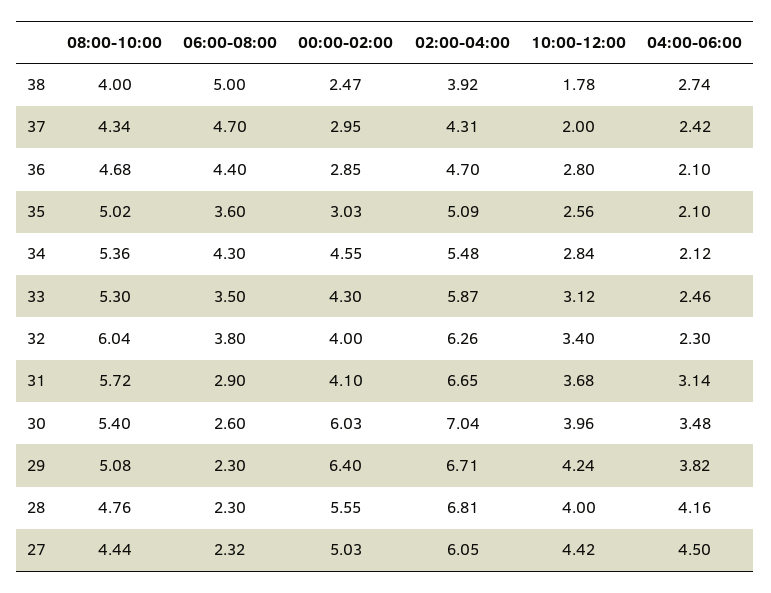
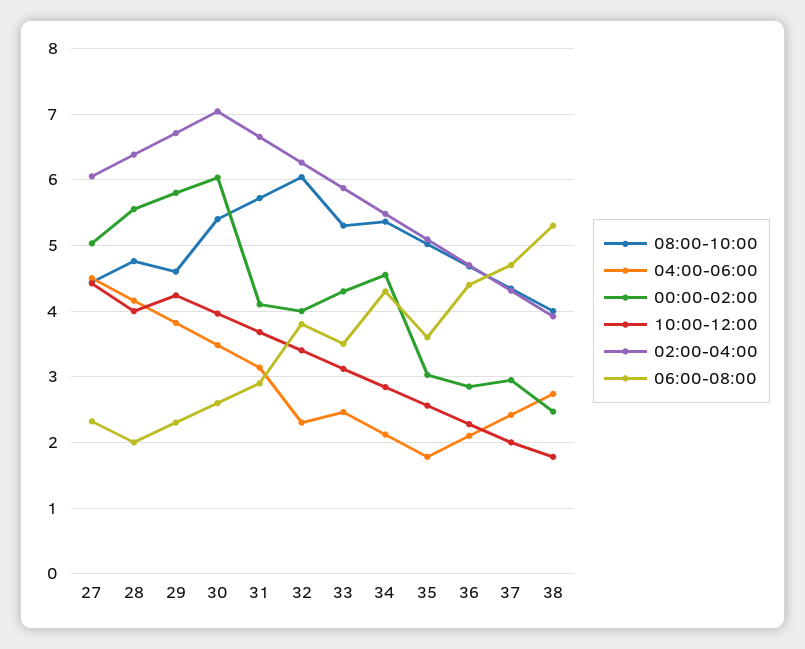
06:00-08:00, 38: 5 -> 5.3
10:00-12:00, 36: 2.8 -> 2.3
04:00-06:00, 35: 2.1 -> 1.8
08:00-10:00, 29: 5.08 -> 4.6
00:00-02:00, 29: 6.4 -> 5.8
06:00-08:00, 28: 2.3 -> 2
02:00-04:00, 28: 6.81 -> 6.4

